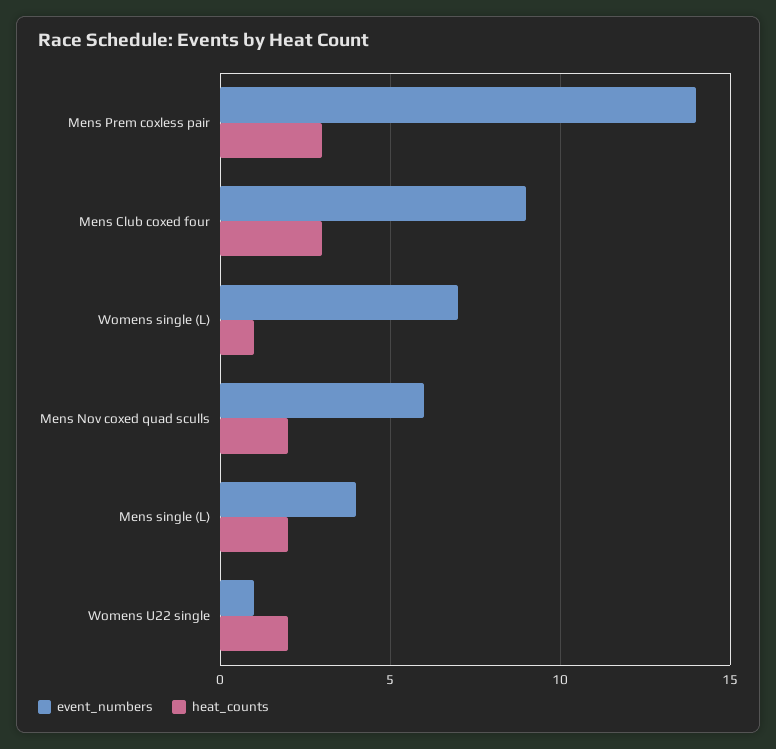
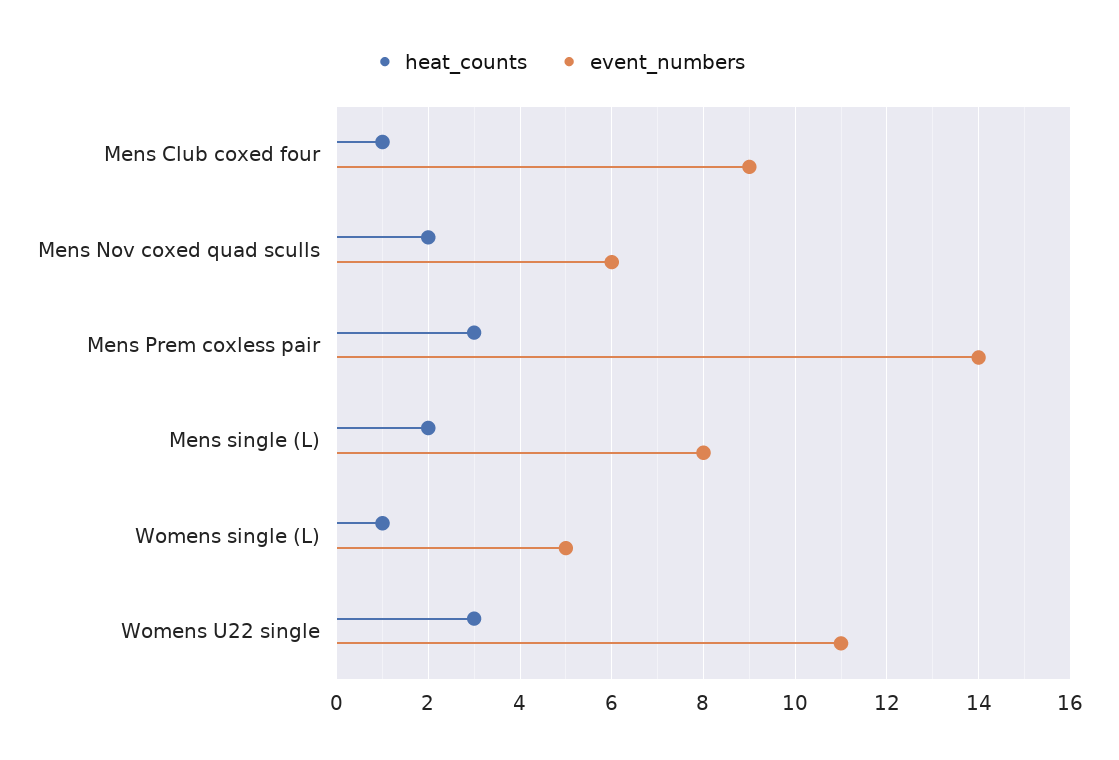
heat_counts, Mens Club coxed four: 3 -> 1
event_numbers, Womens single (L): 7 -> 5
event_numbers, Mens single (L): 4 -> 8
event_numbers, Womens U22 single: 1 -> 11
heat_counts, Womens U22 single: 2 -> 3

